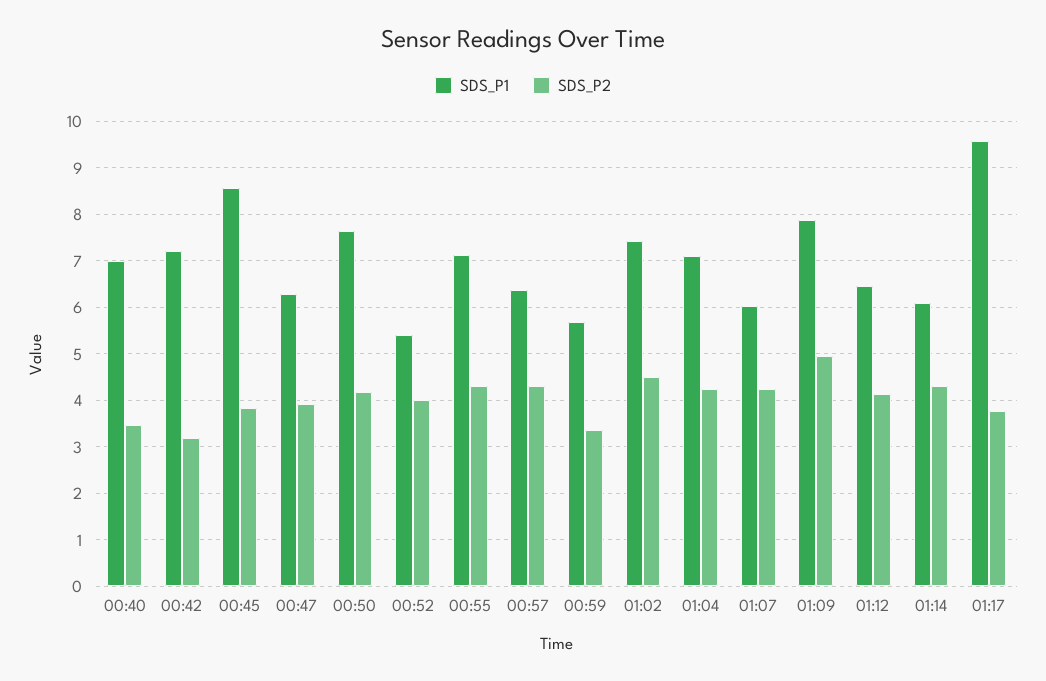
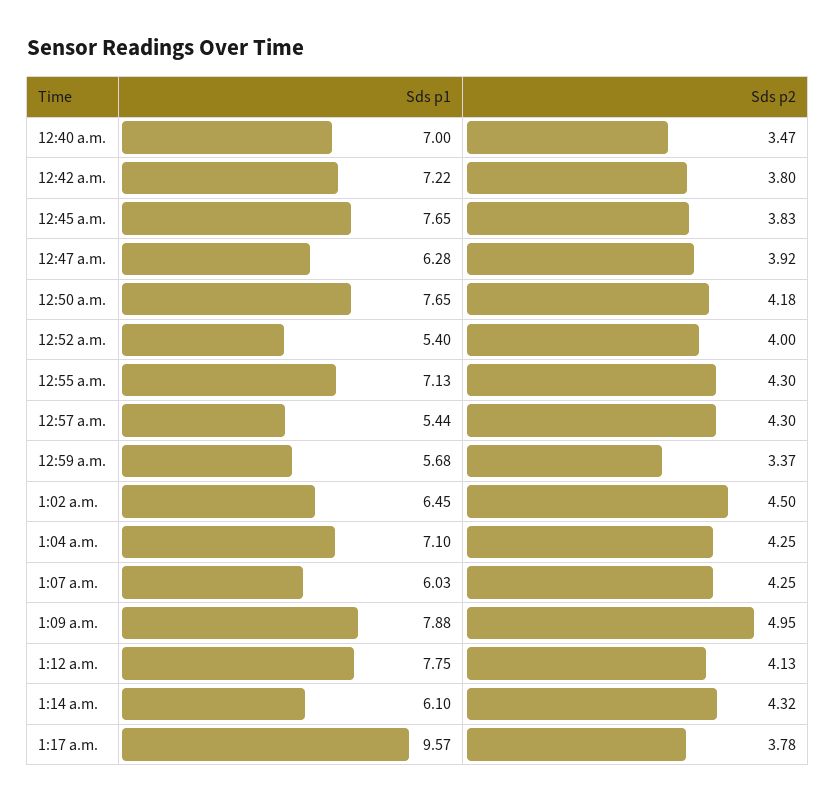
SDS_P2, 00:42: 3.2 -> 3.8
SDS_P1, 00:45: 8.6 -> 7.65
SDS_P1, 00:57: 6.4 -> 5.44
SDS_P1, 01:02: 7.4 -> 6.45
SDS_P1, 01:12: 6.4 -> 7.75

